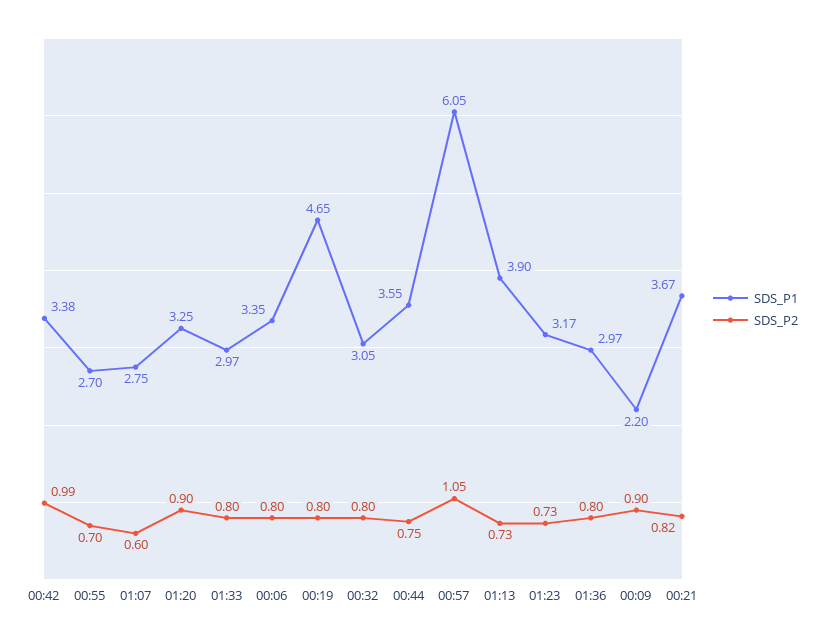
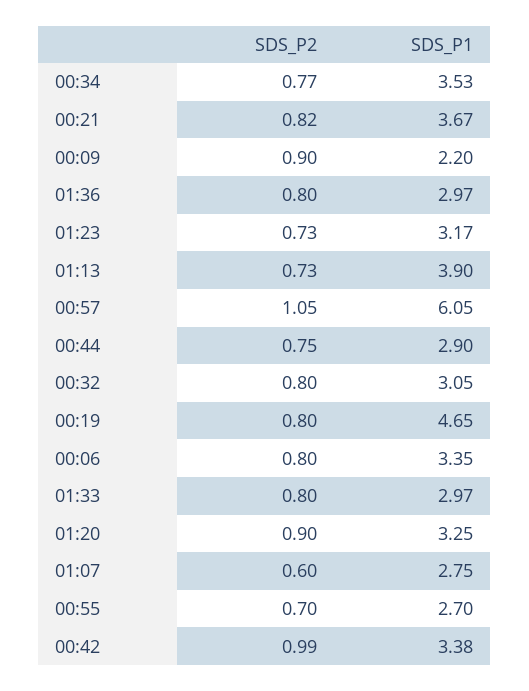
SDS_P1, 00:44: 3.55 -> 2.9
SDS_P2, 00:34: none -> 0.77
SDS_P1, 00:34: none -> 3.53

